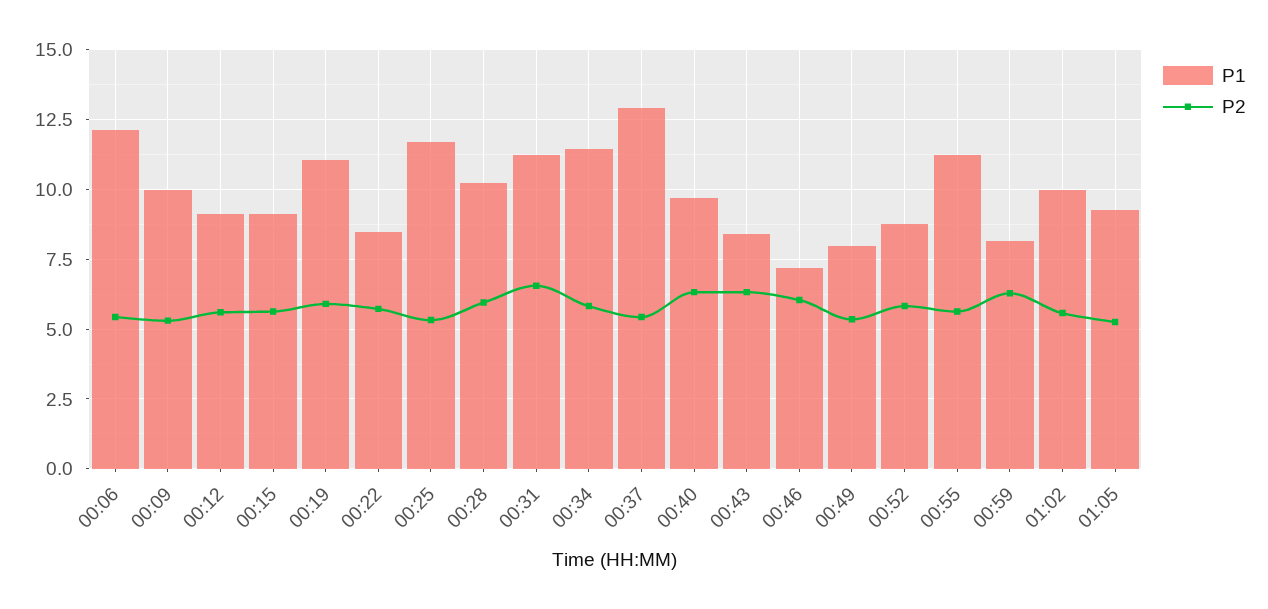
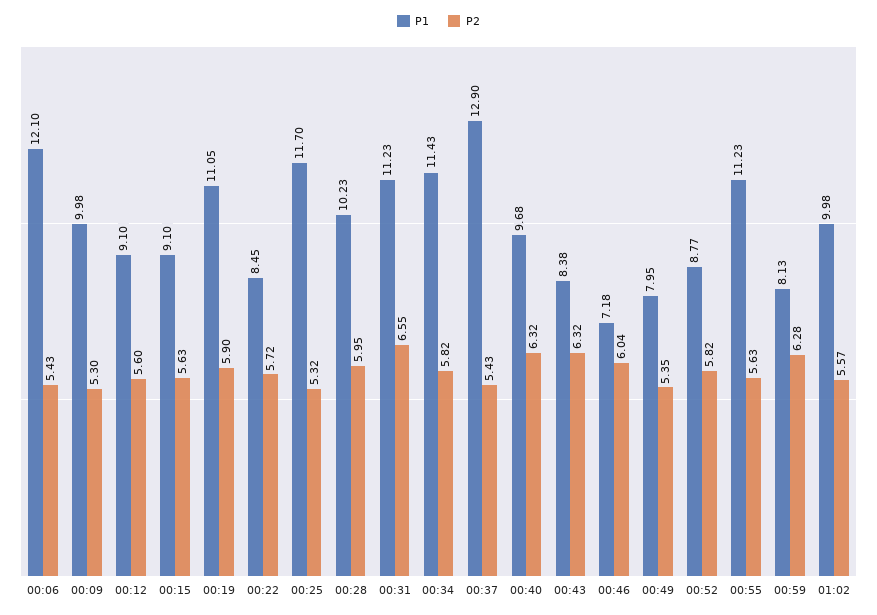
P1, 01:05: 9.25 -> none
P2, 01:05: 5.25 -> none

